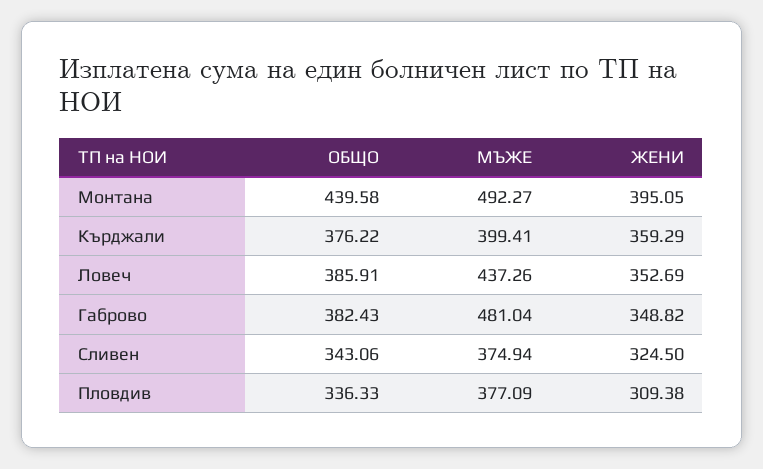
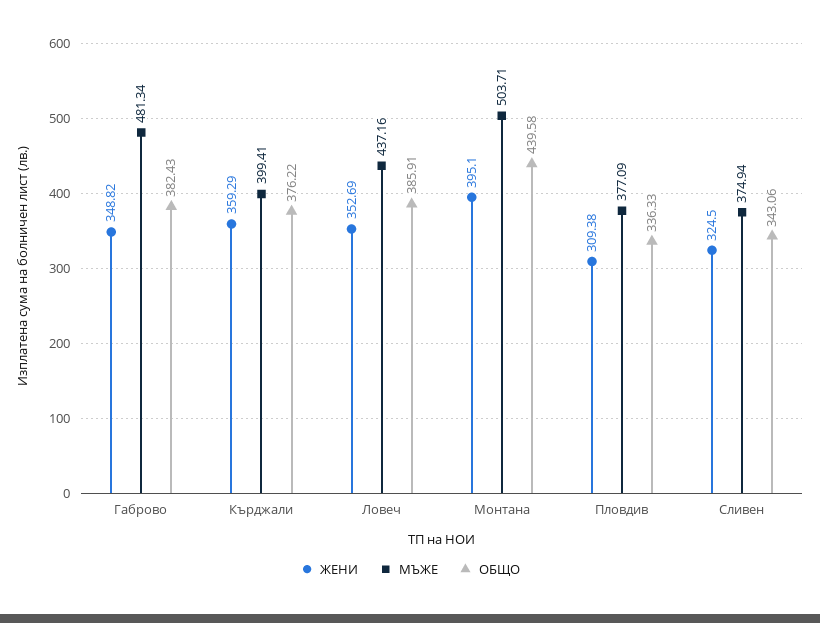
МЪЖЕ, Монтана: 492.27 -> 503.71
ЖЕНИ, Монтана: 395.05 -> 395.1
МЪЖЕ, Ловеч: 437.26 -> 437.16
МЪЖЕ, Габрово: 481.04 -> 481.34

